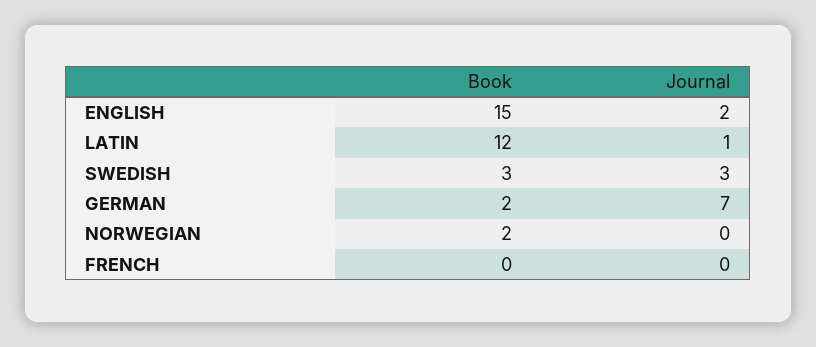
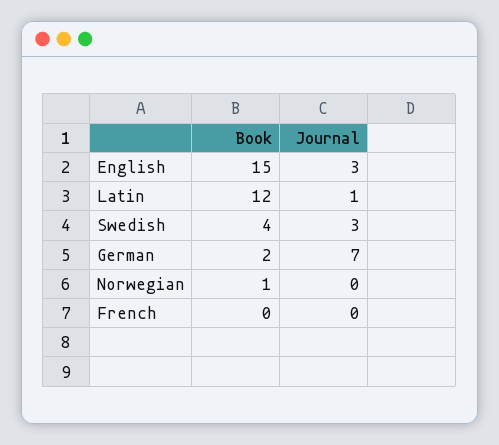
Journal, ENGLISH: 2 -> 3
Book, SWEDISH: 3 -> 4
Book, NORWEGIAN: 2 -> 1

